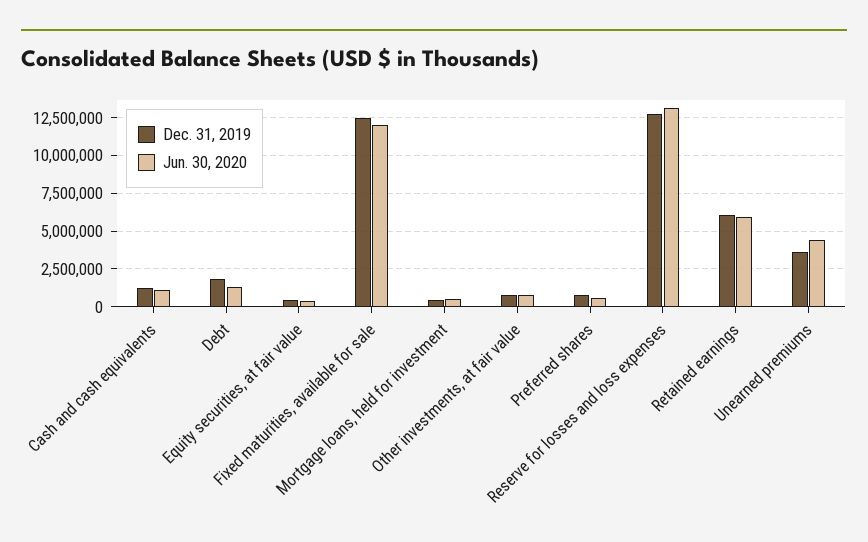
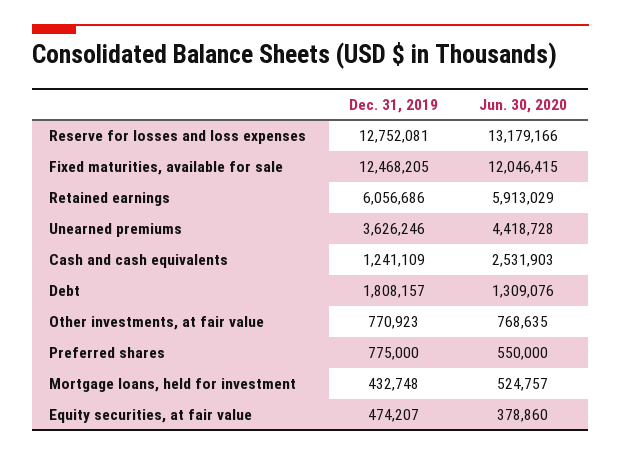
Jun. 30, 2020, Cash and cash equivalents: 1000000 -> 2531903

